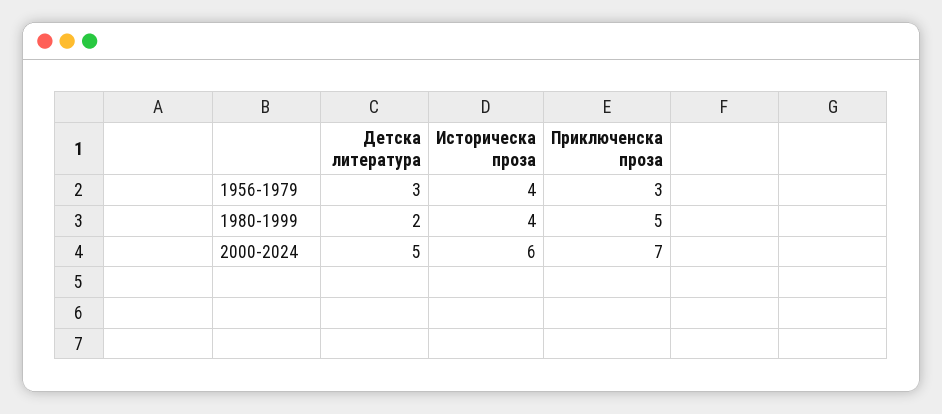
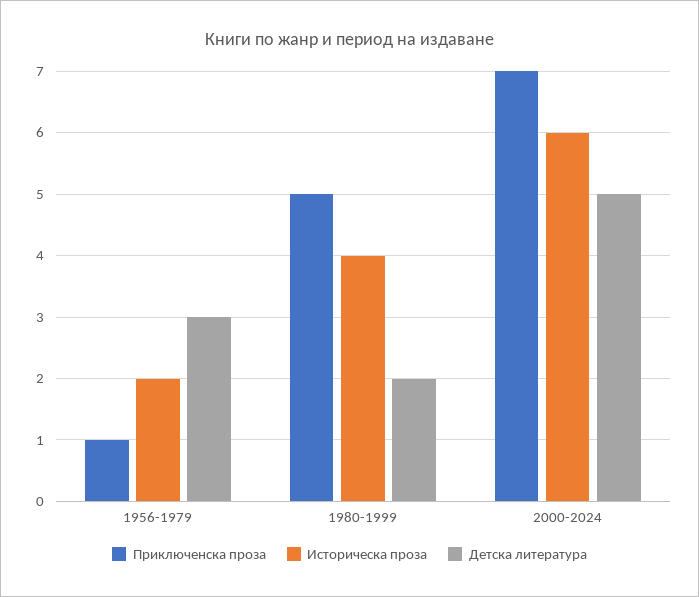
Историческа проза, 1956-1979: 4 -> 2
Приключенска проза, 1956-1979: 3 -> 1

